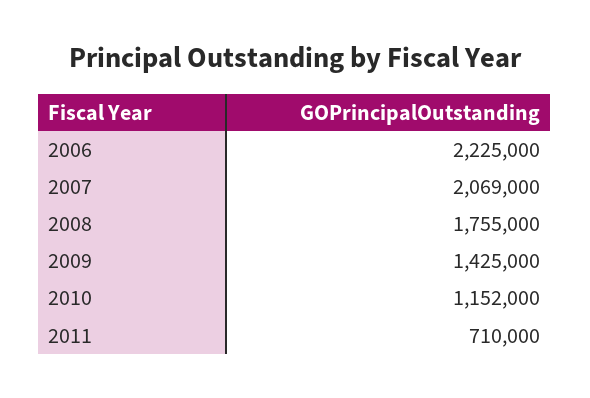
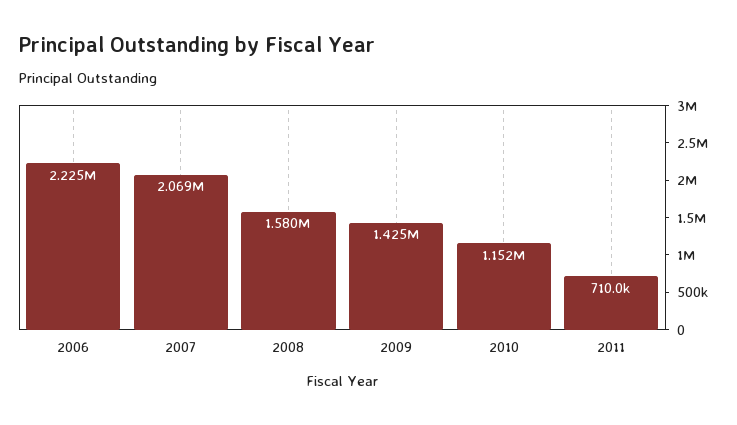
2008: 1755000 -> 1580000

